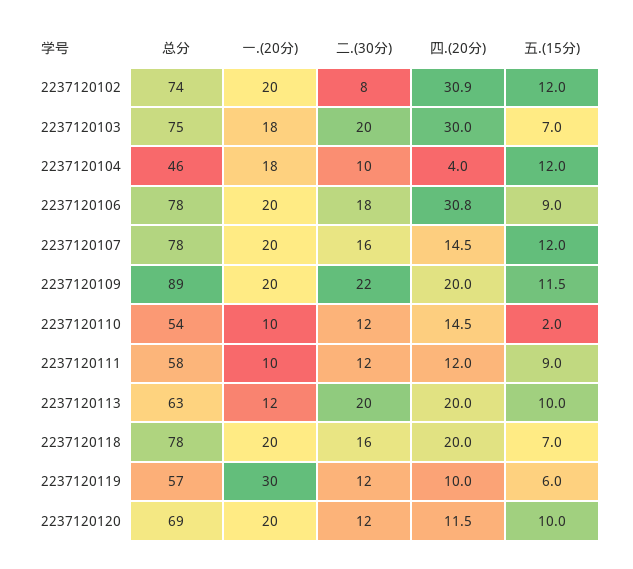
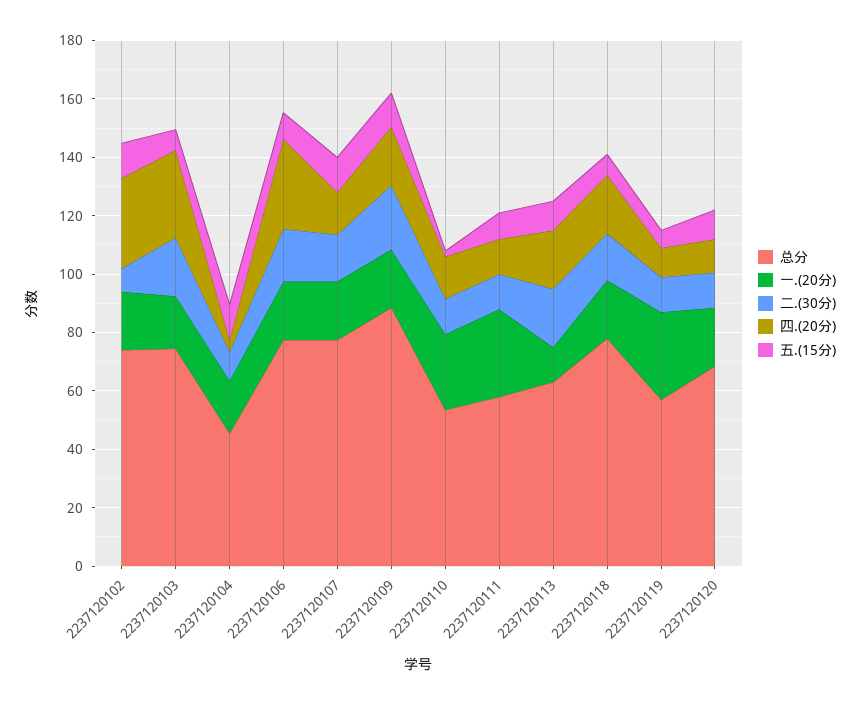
一.(20分), 2237120110: 10 -> 25
一.(20分), 2237120111: 10 -> 30

